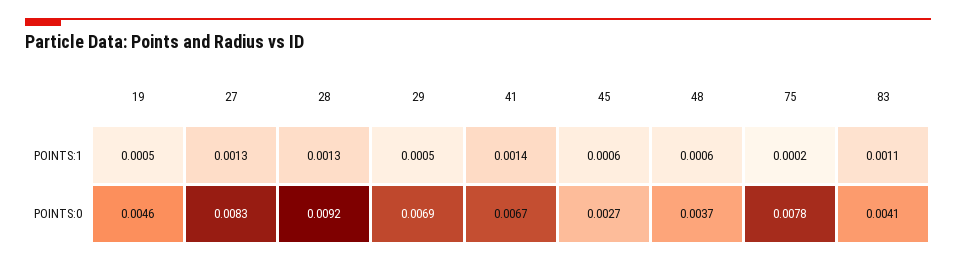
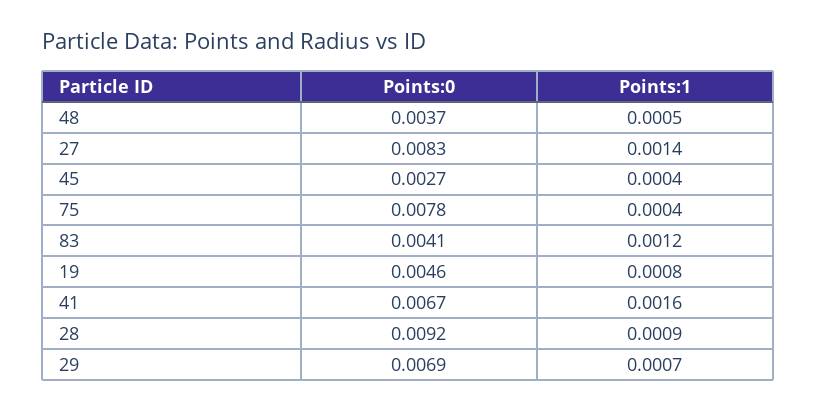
19, POINTS:1: 0.0005 -> 0.0008
27, POINTS:1: 0.0013 -> 0.0014
28, POINTS:1: 0.0013 -> 0.0009
29, POINTS:1: 0.0005 -> 0.0007
41, POINTS:1: 0.0014 -> 0.0016
45, POINTS:1: 0.0006 -> 0.0004
48, POINTS:1: 0.0006 -> 0.0005
75, POINTS:1: 0.0002 -> 0.0004
83, POINTS:1: 0.0011 -> 0.0012

